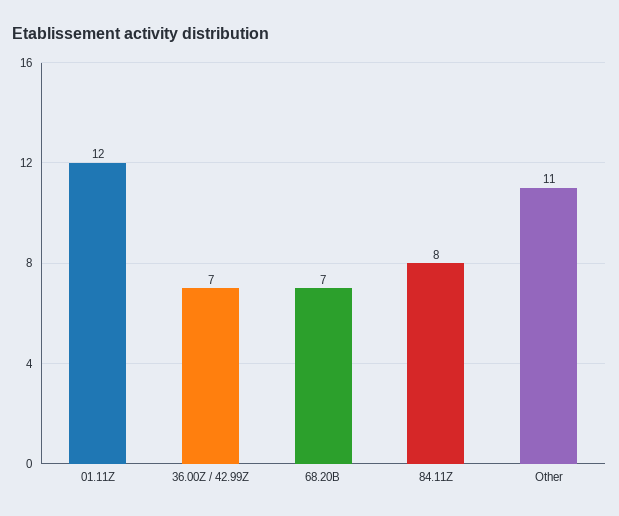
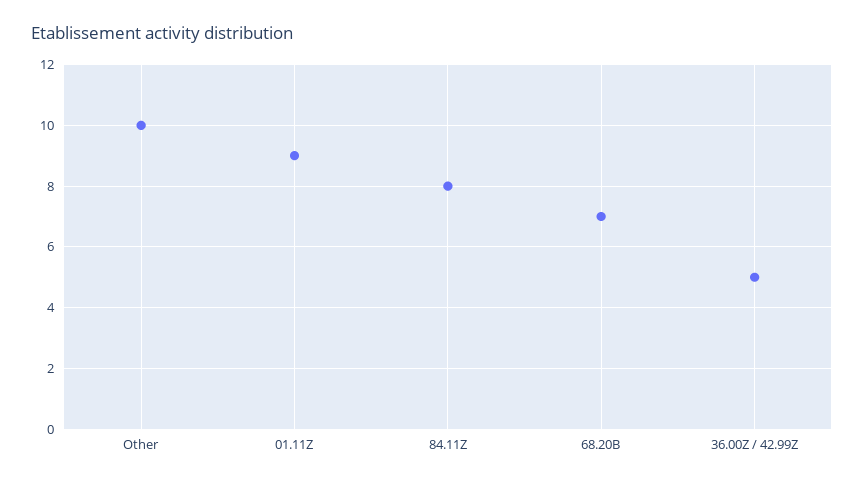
01.11Z: 12 -> 9
36.00Z / 42.99Z: 7 -> 5
Other: 11 -> 10

